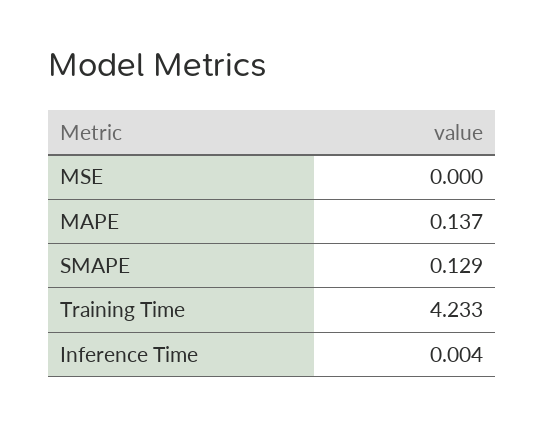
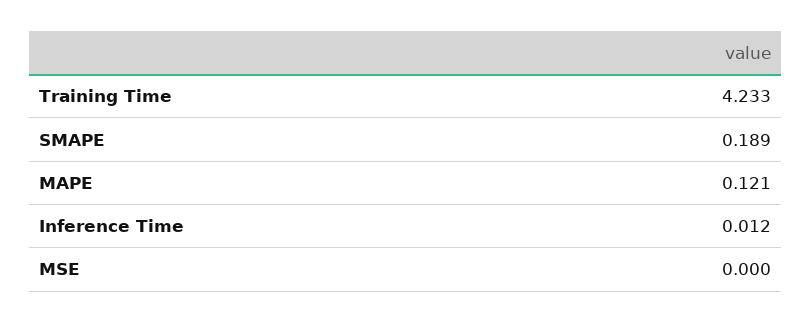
MAPE: 0.137 -> 0.121
SMAPE: 0.129 -> 0.189
Inference Time: 0.004 -> 0.012

